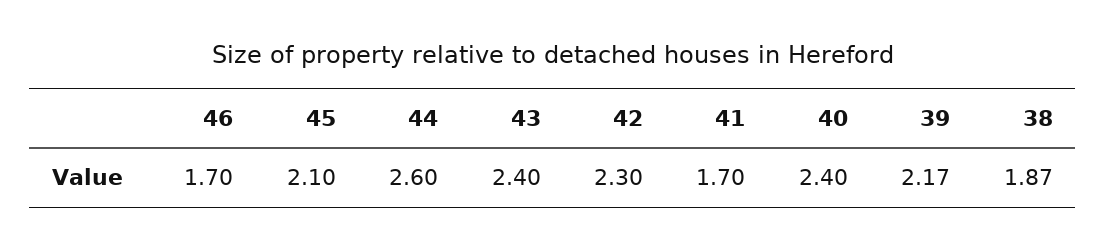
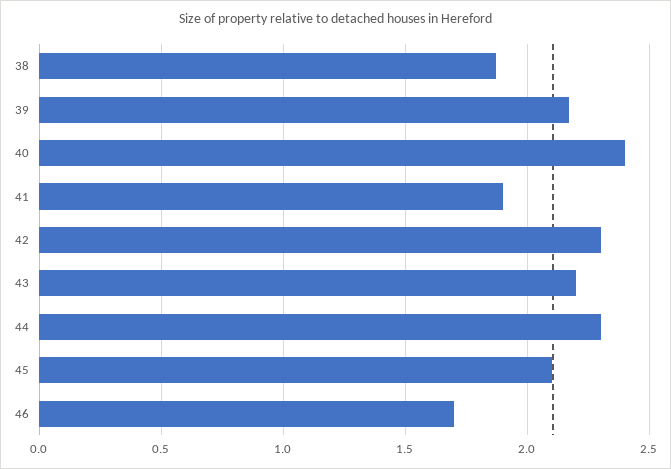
44: 2.6 -> 2.3
43: 2.4 -> 2.2
41: 1.7 -> 1.9

